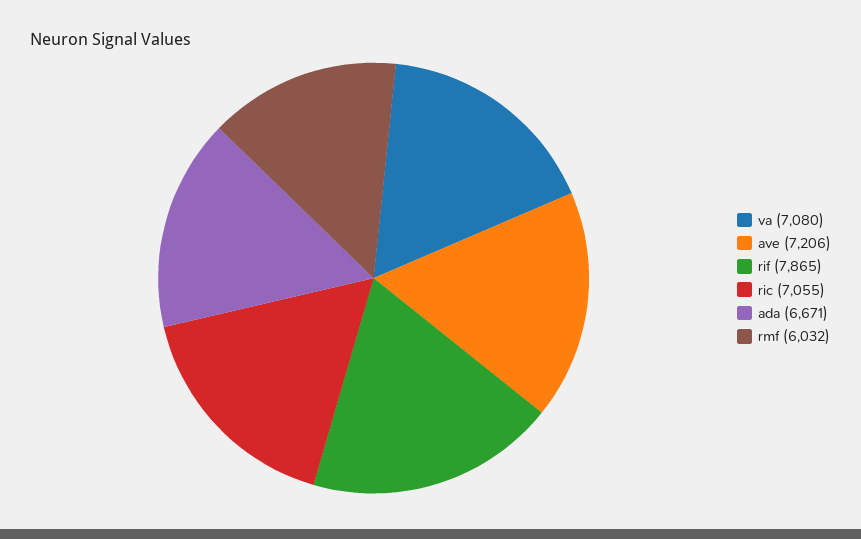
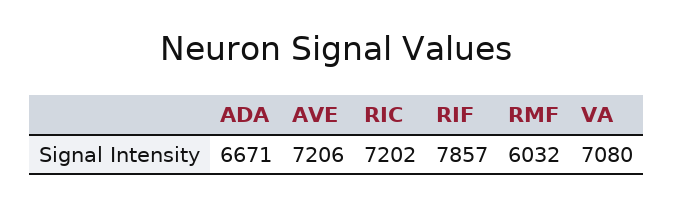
rif: 7865 -> 7857
ric: 7055 -> 7202

